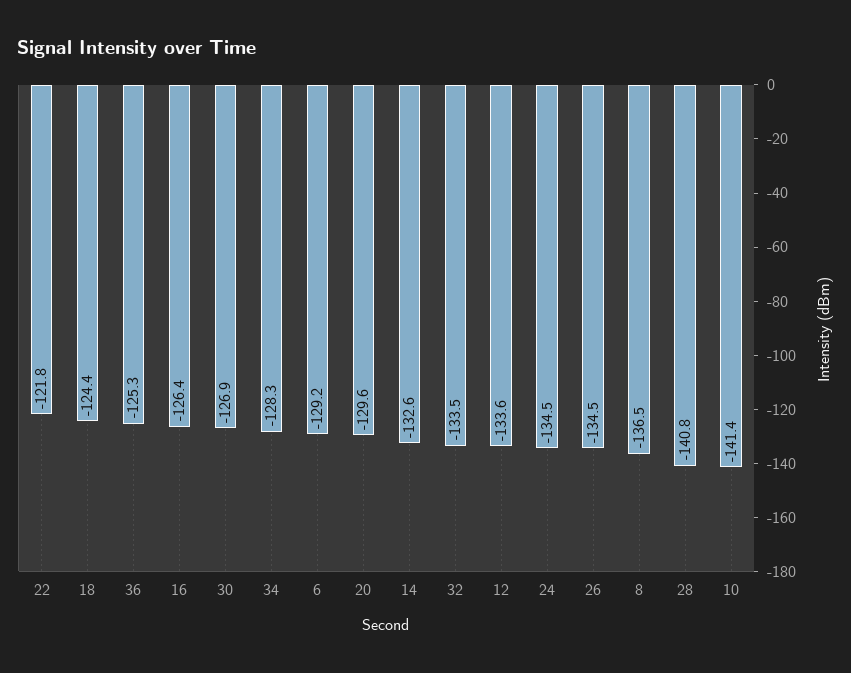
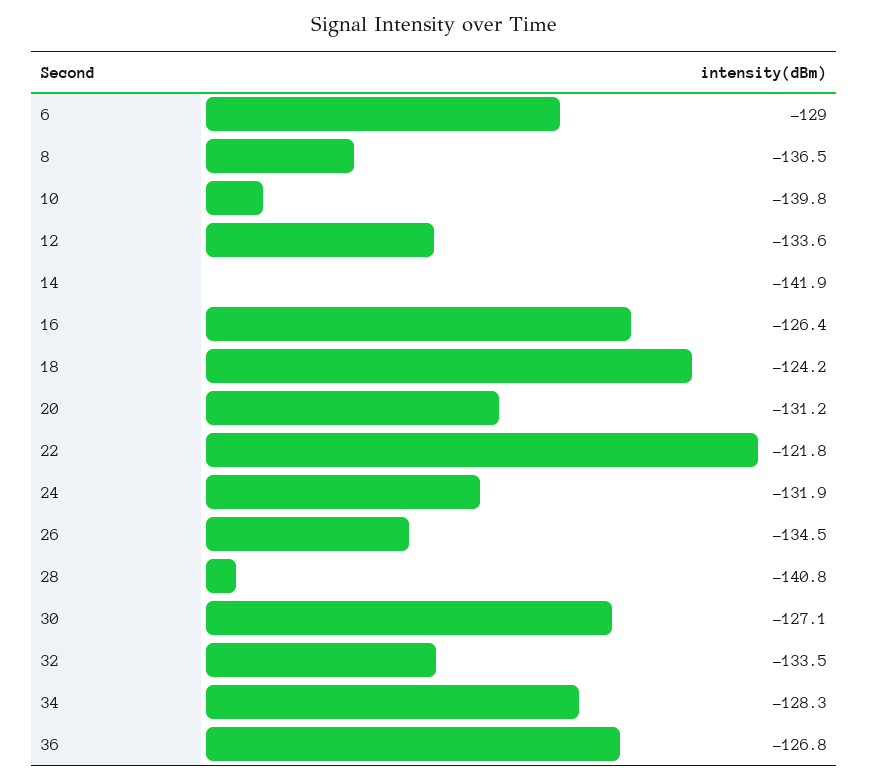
18: -124.4 -> -124.2
36: -125.3 -> -126.8
30: -126.9 -> -127.1
6: -129.2 -> -129
20: -129.6 -> -131.2
14: -132.6 -> -141.9
24: -134.5 -> -131.9
10: -141.4 -> -139.8

